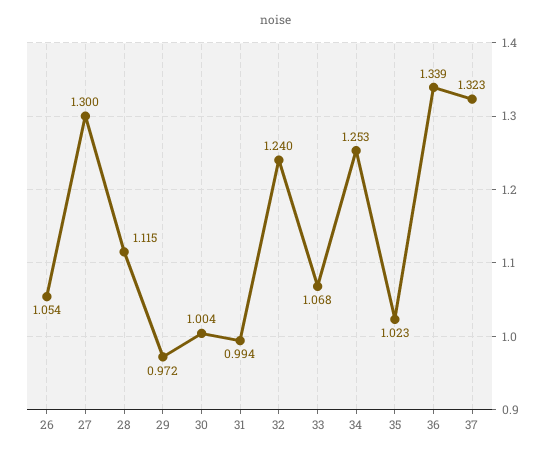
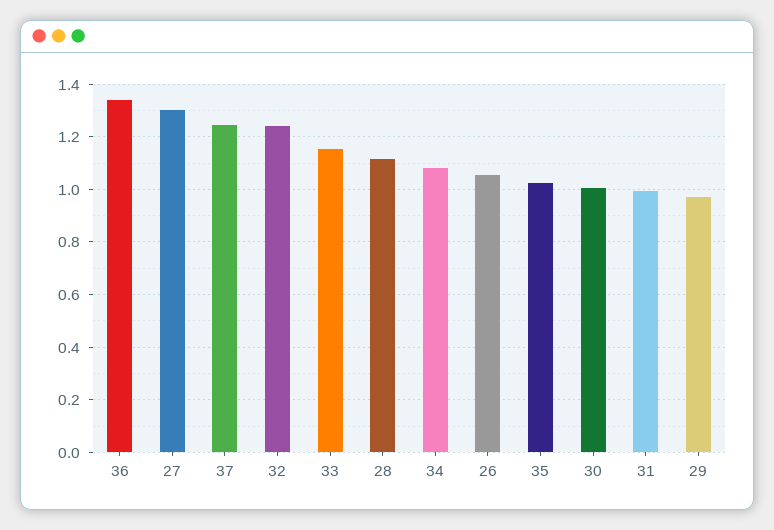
33: 1.068 -> 1.15
34: 1.253 -> 1.075
37: 1.323 -> 1.25

